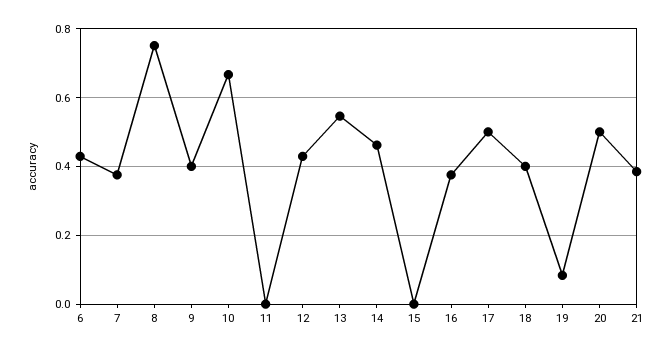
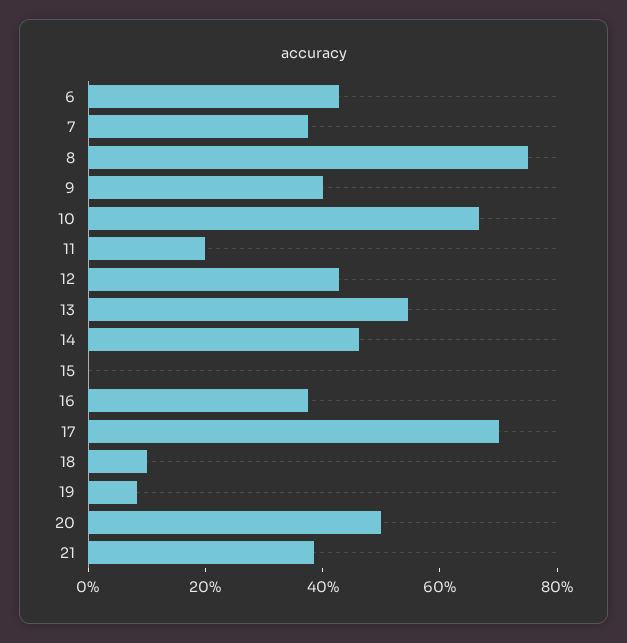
11: 0 -> 0.2
17: 0.5 -> 0.7
18: 0.4 -> 0.1

